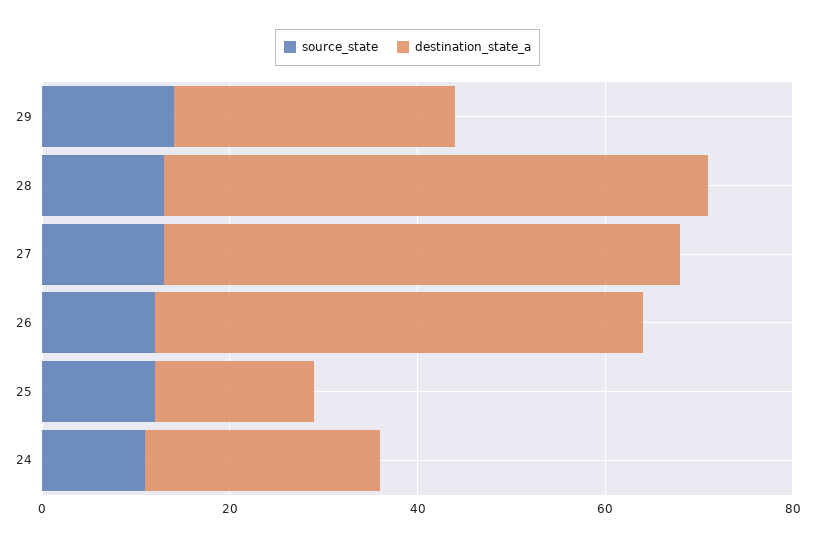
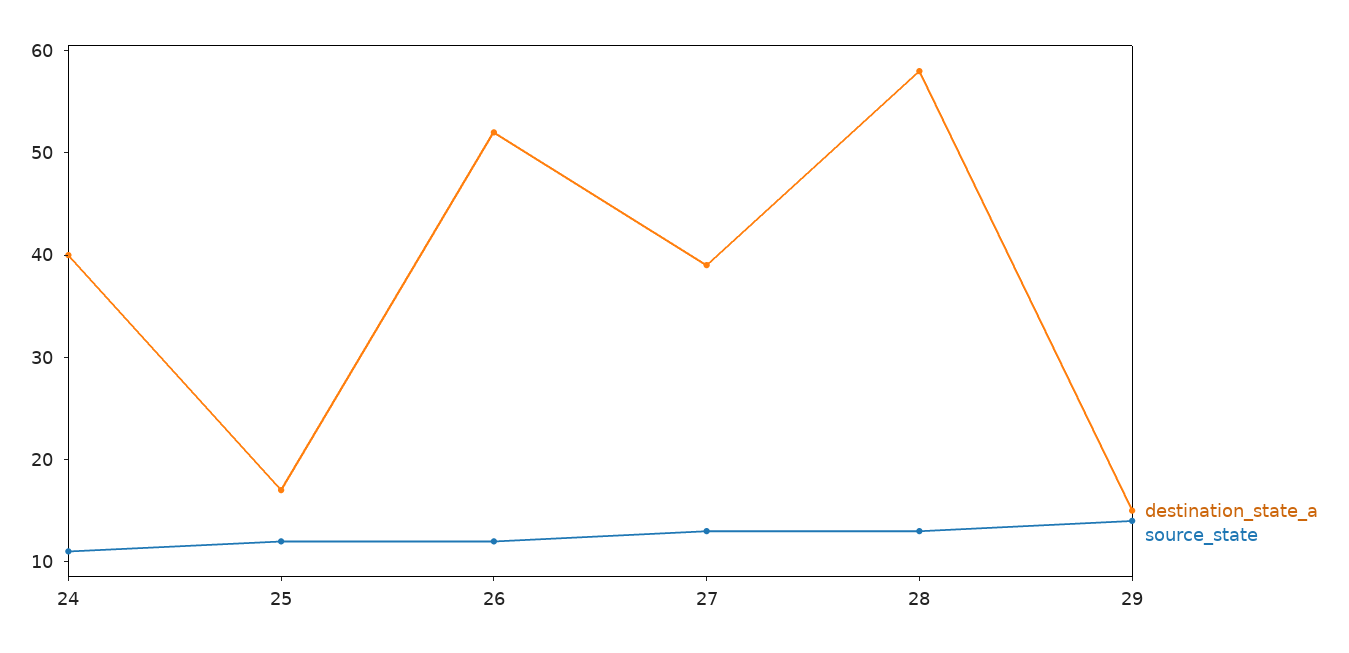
destination_state_a, 29: 30 -> 15
destination_state_a, 27: 55 -> 39
destination_state_a, 24: 25 -> 40

